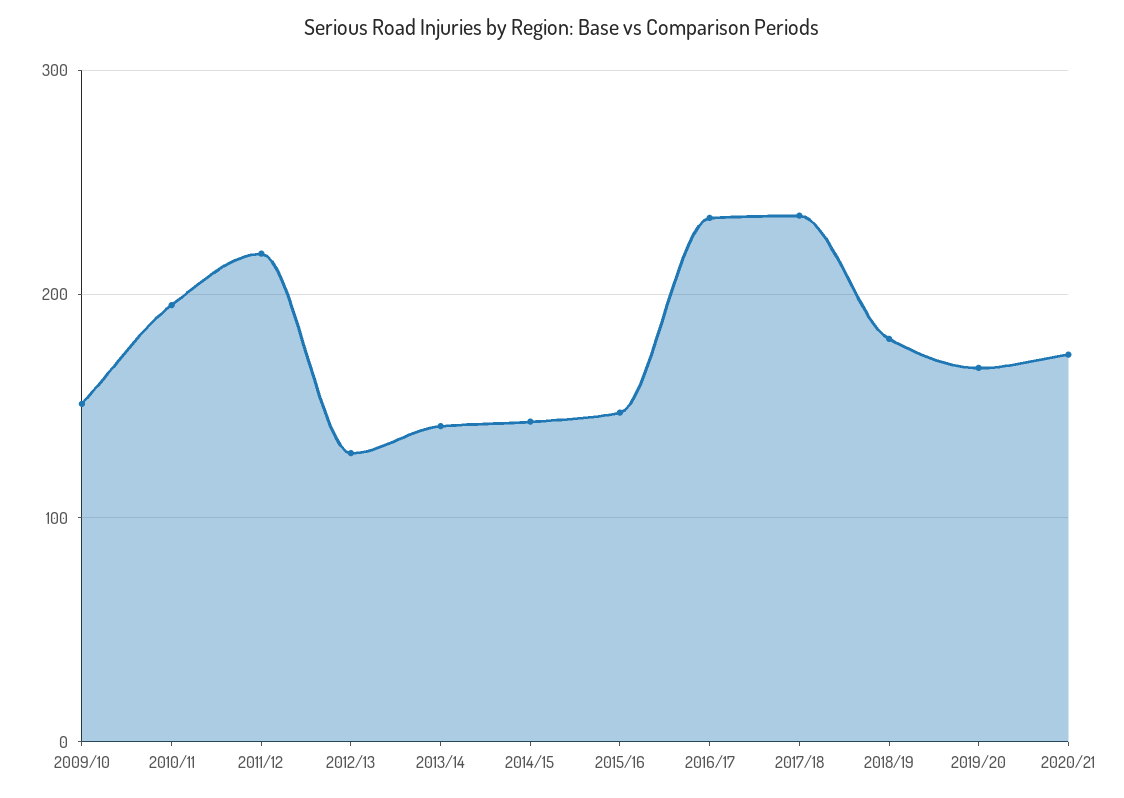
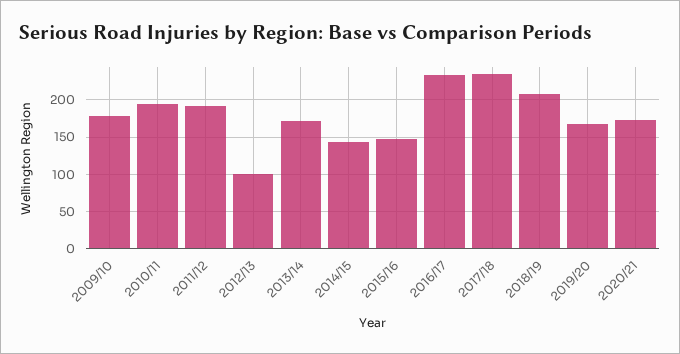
2009/10: 150 -> 180
2011/12: 220 -> 190
2012/13: 130 -> 100
2013/14: 140 -> 170
2018/19: 180 -> 210

